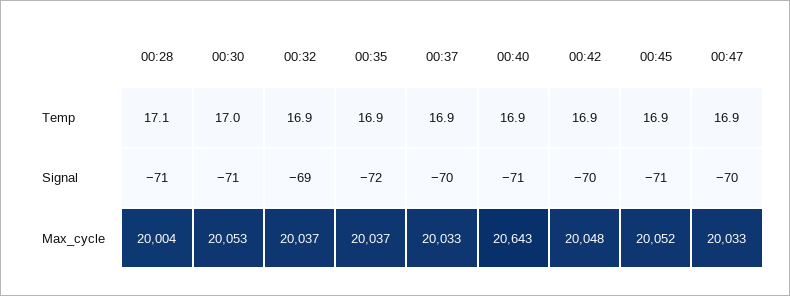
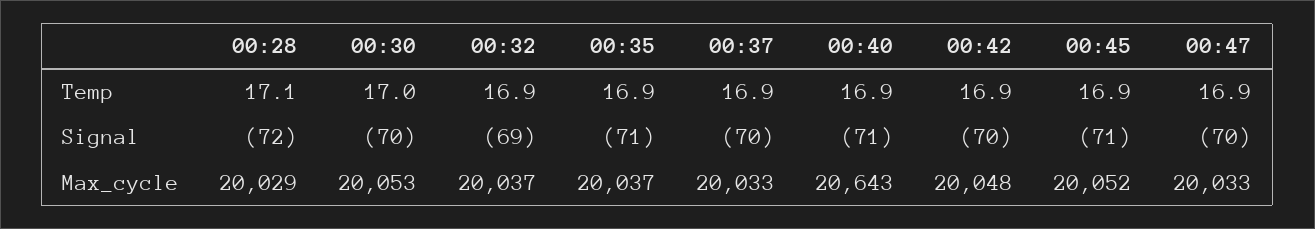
00:28, Signal: -71 -> -72
00:30, Signal: -71 -> -70
00:35, Signal: -72 -> -71
00:28, Max_cycle: 20004 -> 20029

